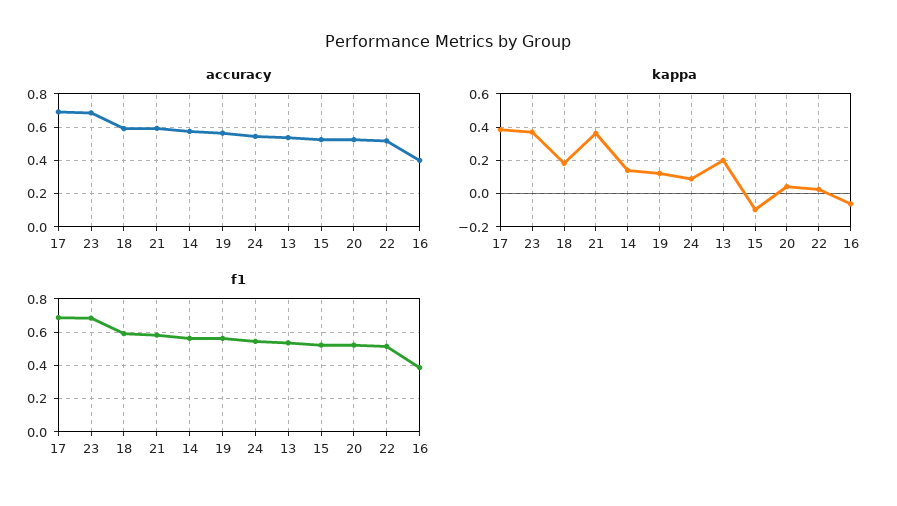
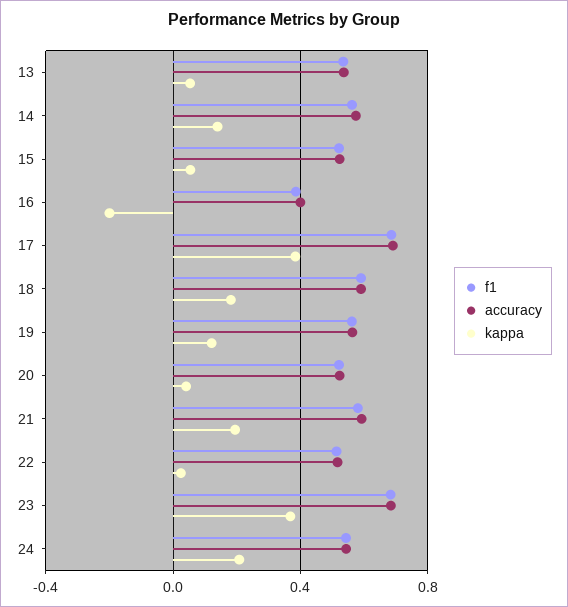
kappa, 21: 0.35 -> 0.2
kappa, 24: 0.1 -> 0.2
kappa, 13: 0.2 -> 0.05
kappa, 15: -0.1 -> 0.05
kappa, 16: -0.05 -> -0.2

